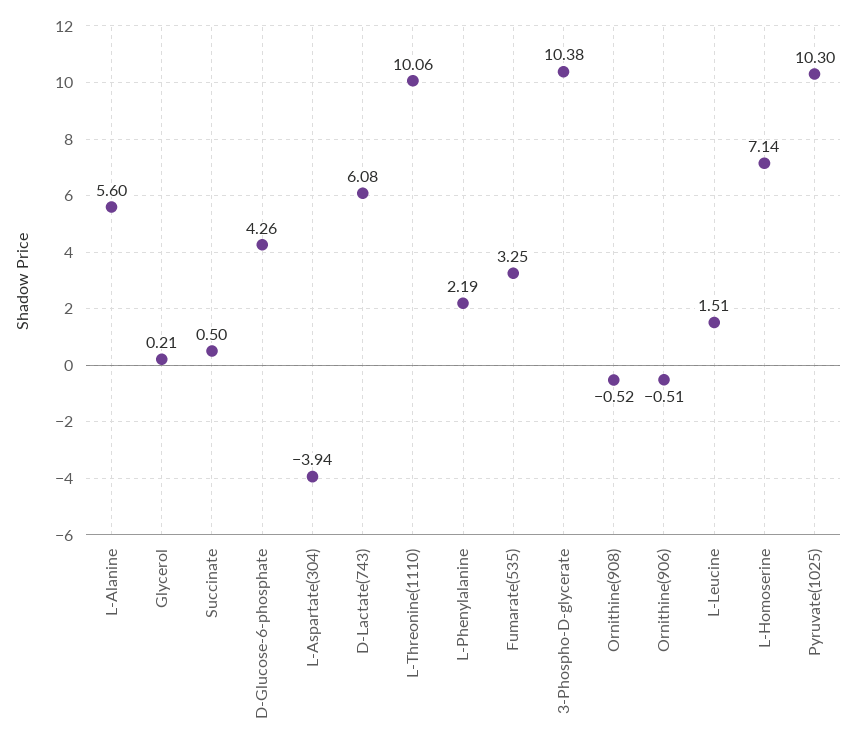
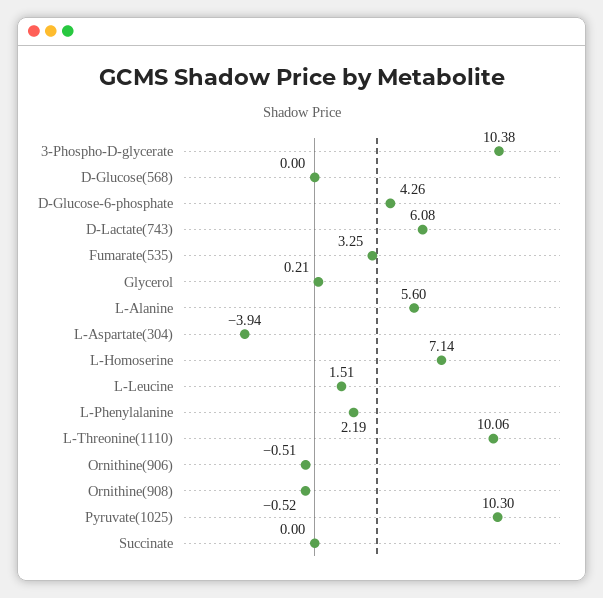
Succinate: 0.5 -> 0
D-Glucose(568): none -> 0

